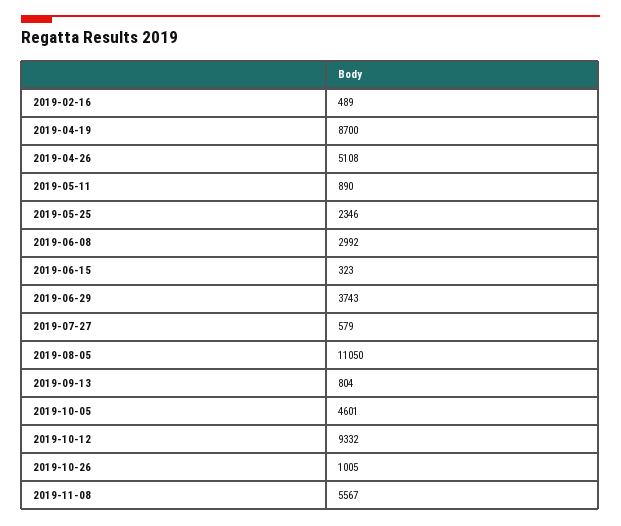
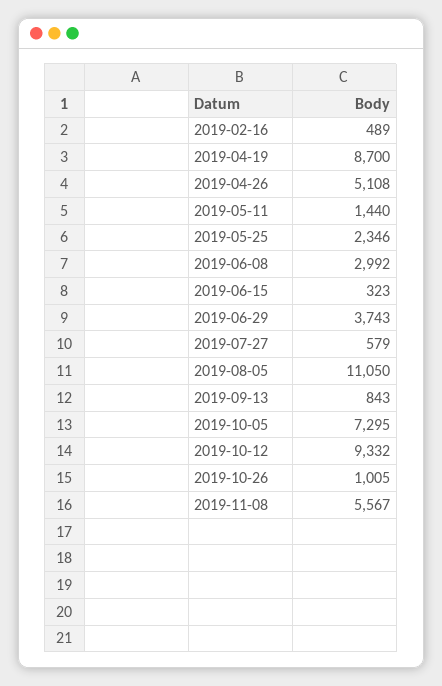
2019-05-11: 890 -> 1440
2019-09-13: 804 -> 843
2019-10-05: 4601 -> 7295

